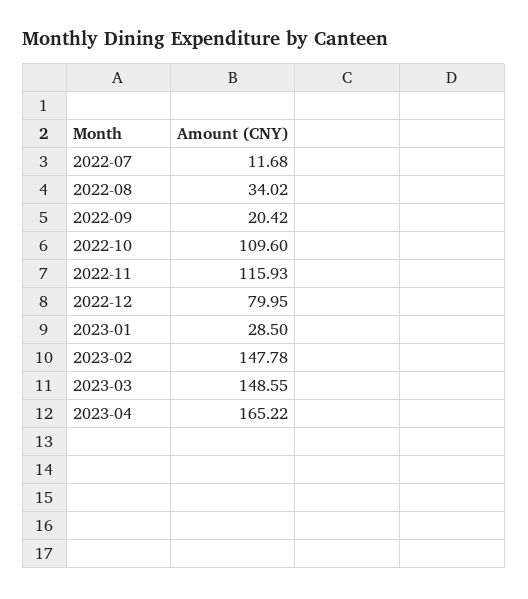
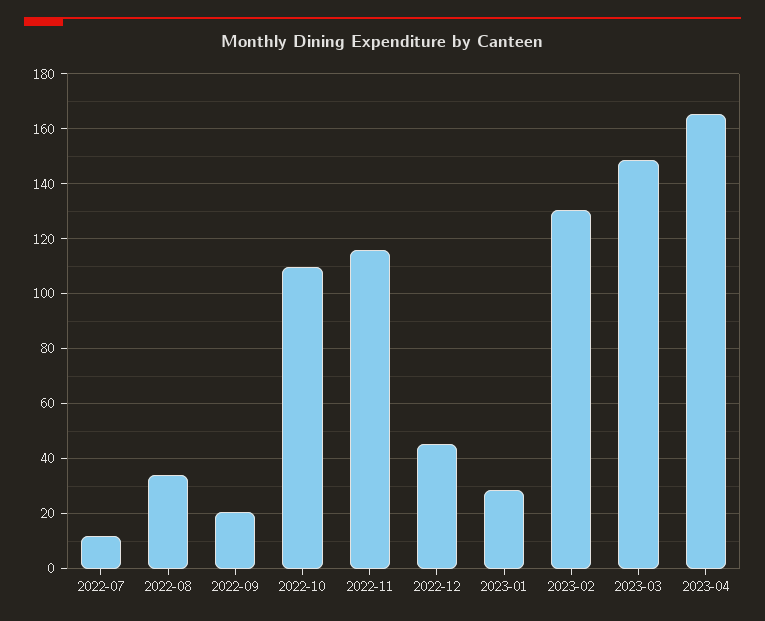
2022-12: 79.95 -> 45
2023-02: 147.78 -> 130

